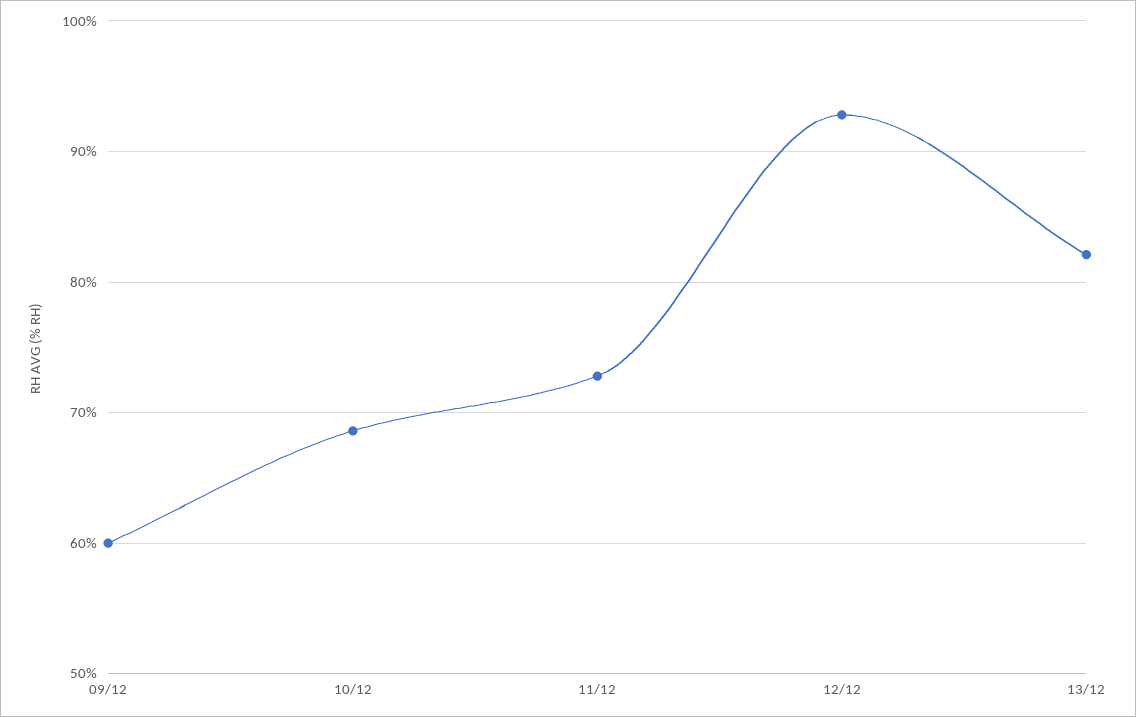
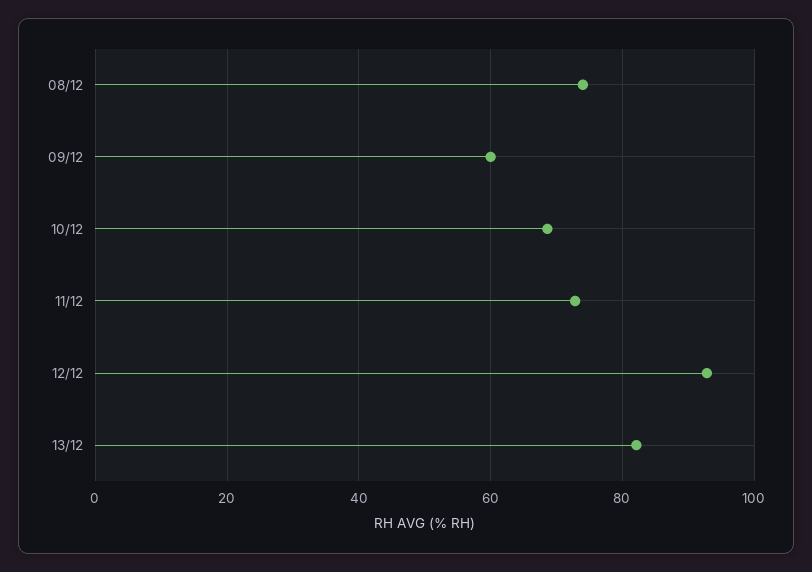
08/12: none -> 74

